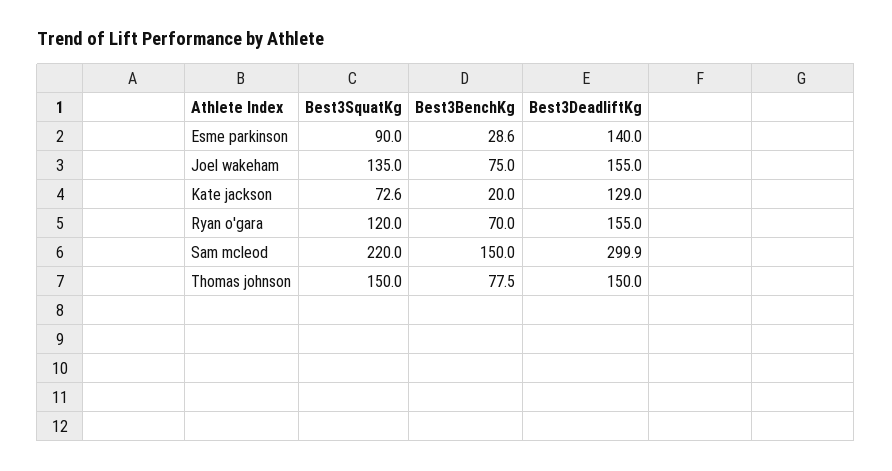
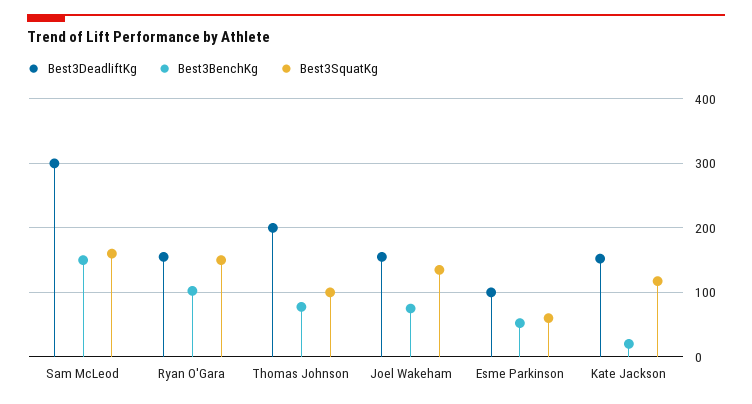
Best3SquatKg, Esme parkinson: 90 -> 60
Best3BenchKg, Esme parkinson: 28.6 -> 50
Best3DeadliftKg, Esme parkinson: 140 -> 100
Best3SquatKg, Kate jackson: 72.6 -> 120
Best3DeadliftKg, Kate jackson: 129 -> 150
Best3SquatKg, Ryan o'gara: 120 -> 150
Best3BenchKg, Ryan o'gara: 70 -> 100
Best3SquatKg, Sam mcleod: 220 -> 160
Best3SquatKg, Thomas johnson: 150 -> 100
Best3DeadliftKg, Thomas johnson: 150 -> 200

